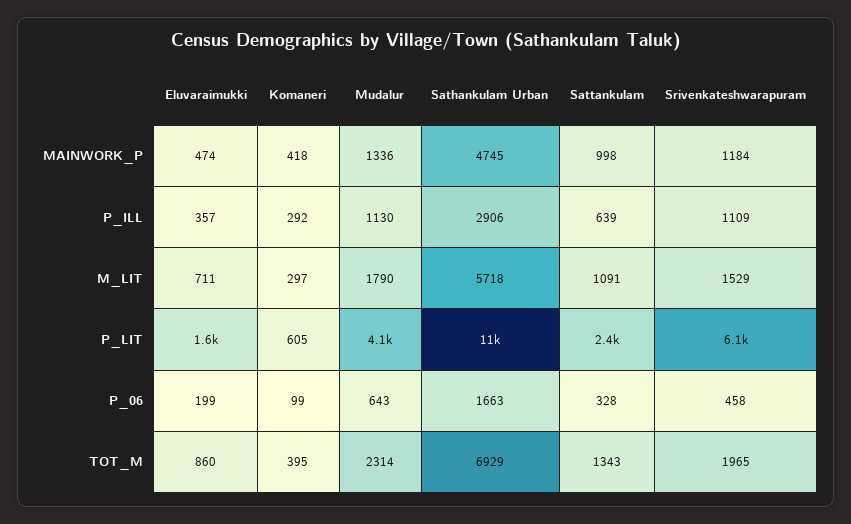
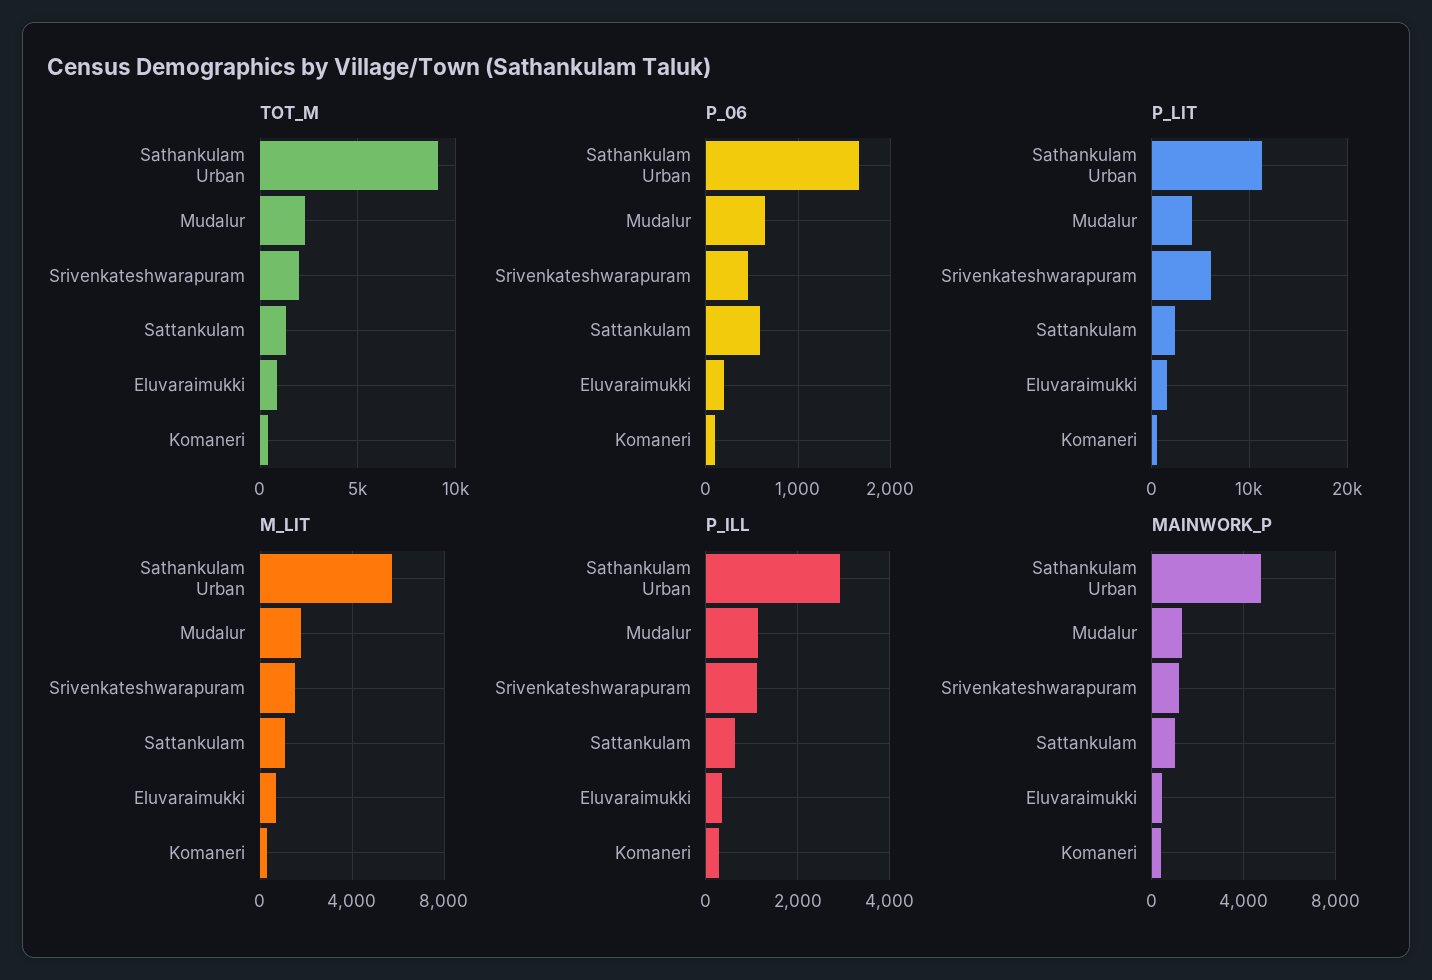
P_06, Sattankulam: 328 -> 600
TOT_M, Sathankulam Urban: 6929 -> 9000

